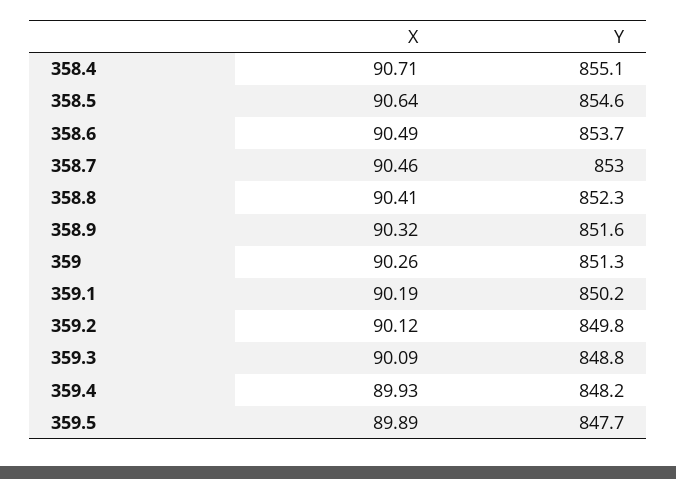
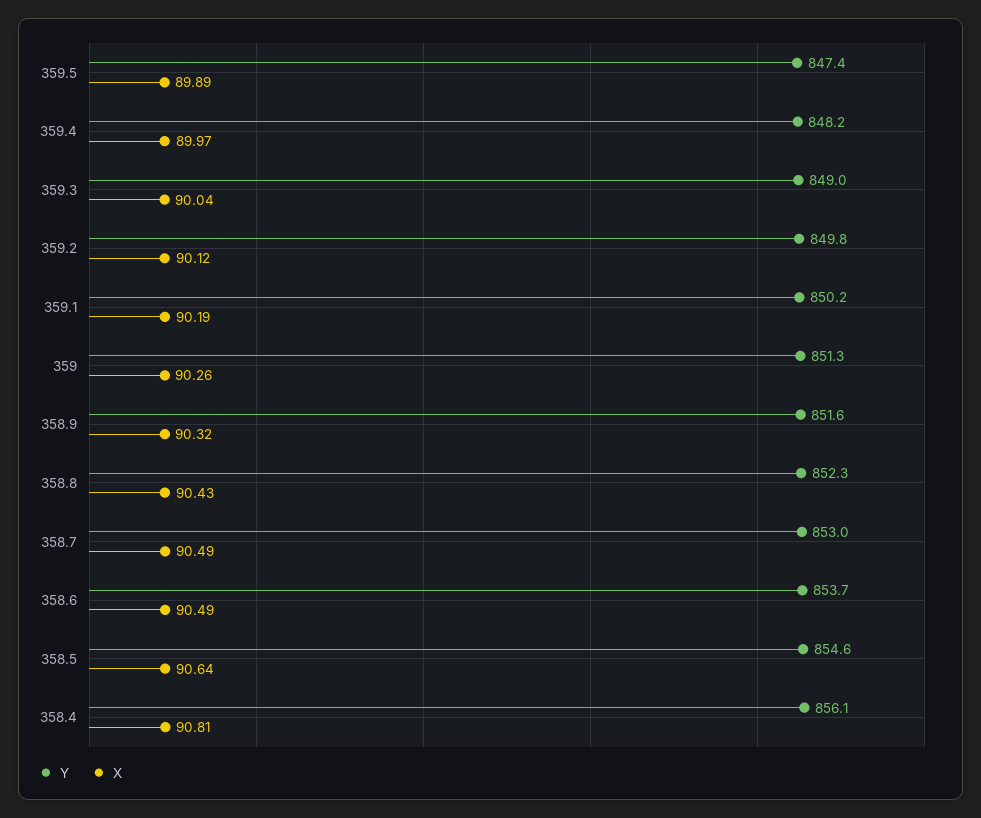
X, 358.4: 90.71 -> 90.81
Y, 358.4: 855.1 -> 856.1
X, 358.7: 90.46 -> 90.49
X, 358.8: 90.41 -> 90.43
X, 359.3: 90.09 -> 90.04
Y, 359.3: 848.8 -> 849
X, 359.4: 89.93 -> 89.97
Y, 359.5: 847.7 -> 847.4

